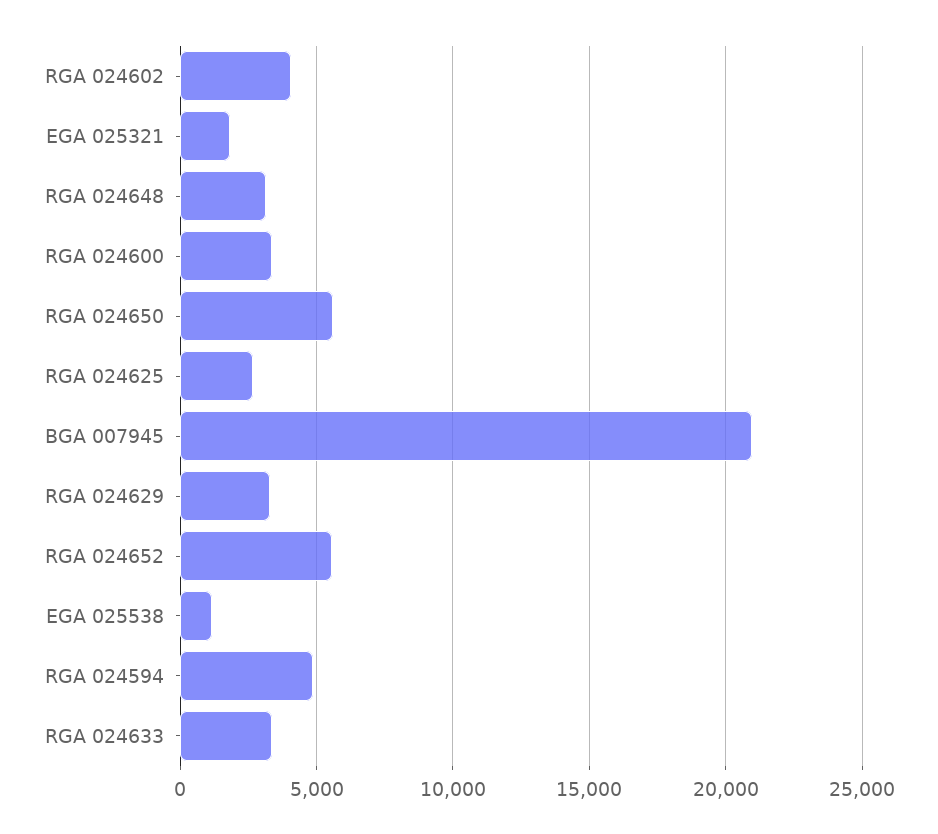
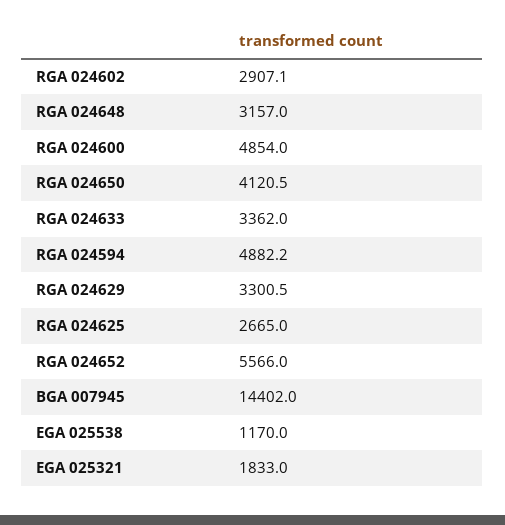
RGA 024602: 4000 -> 2907.1
RGA 024600: 3500 -> 4854
RGA 024650: 5500 -> 4120.5
BGA 007945: 21000 -> 14402

